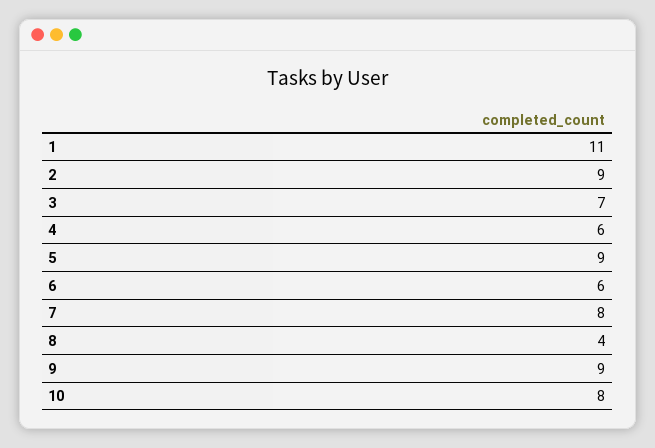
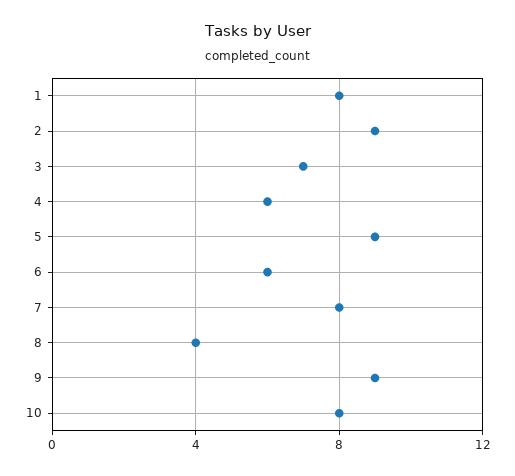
1: 11 -> 8

